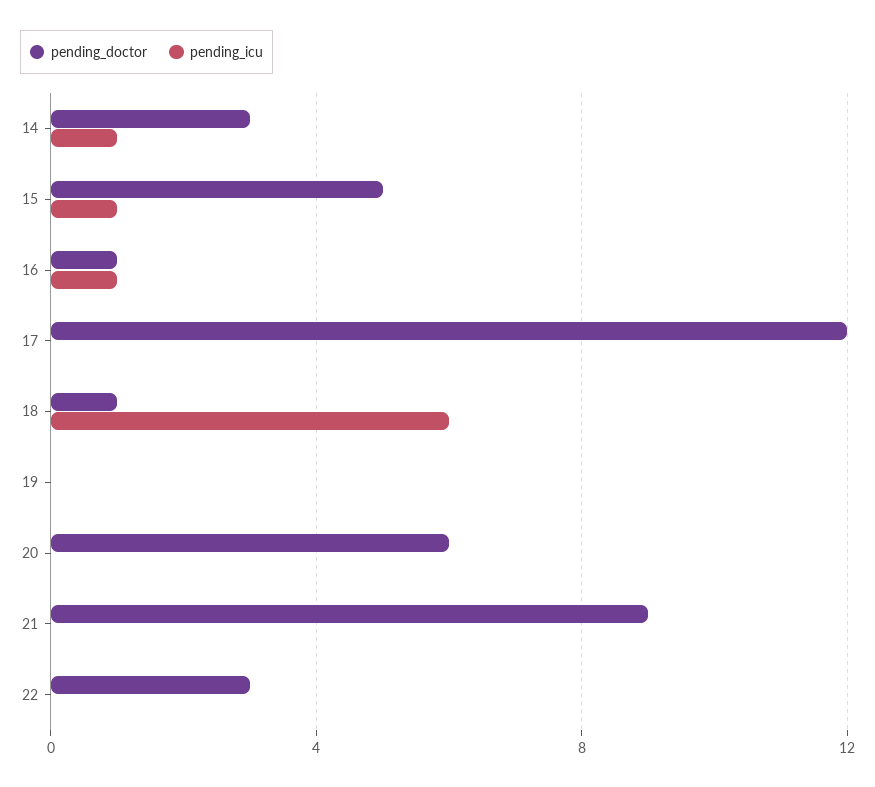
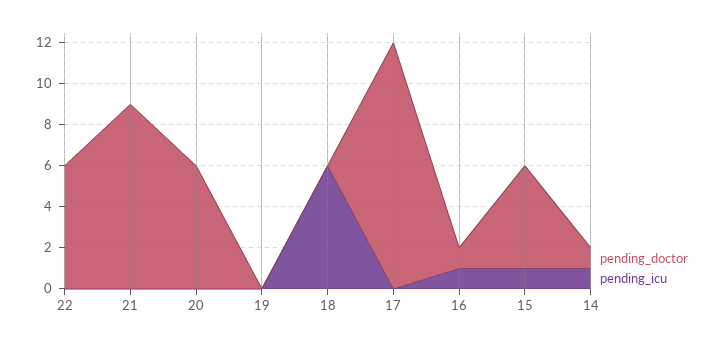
pending_doctor, 14: 3 -> 1
pending_doctor, 18: 1 -> 0
pending_doctor, 22: 3 -> 6

